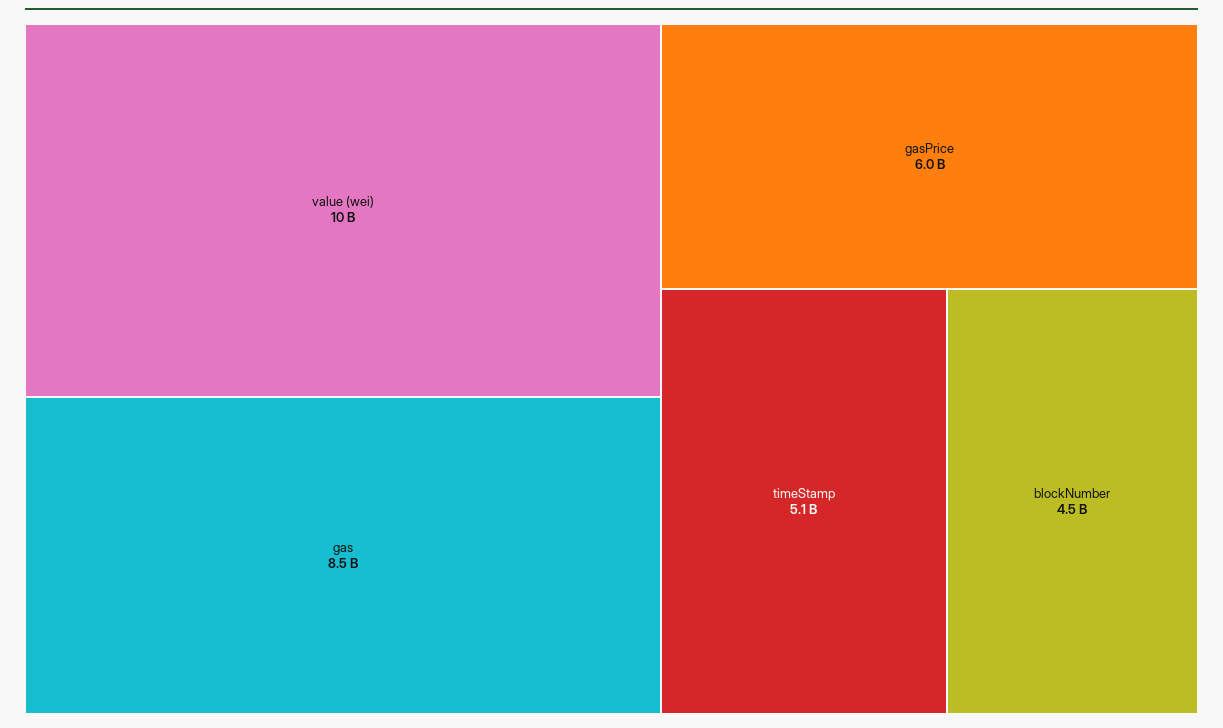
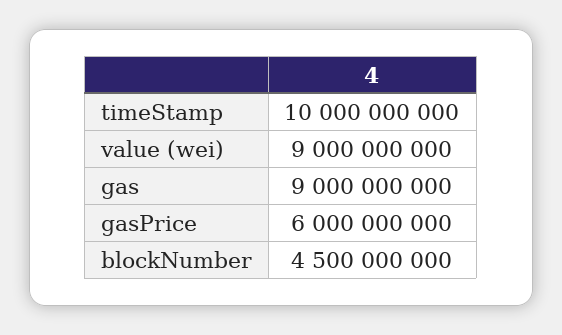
value (wei): 10000000000 -> 9000000000
gas: 8500000000 -> 9000000000
timeStamp: 5100000000 -> 10000000000

